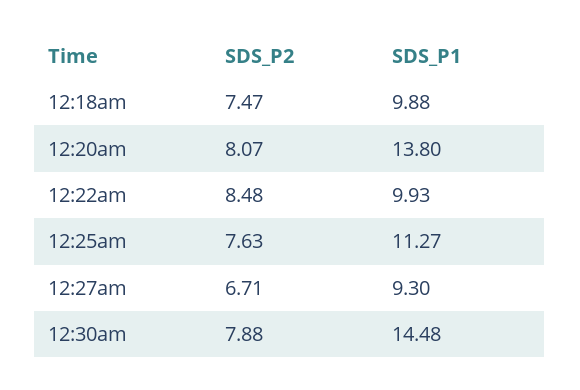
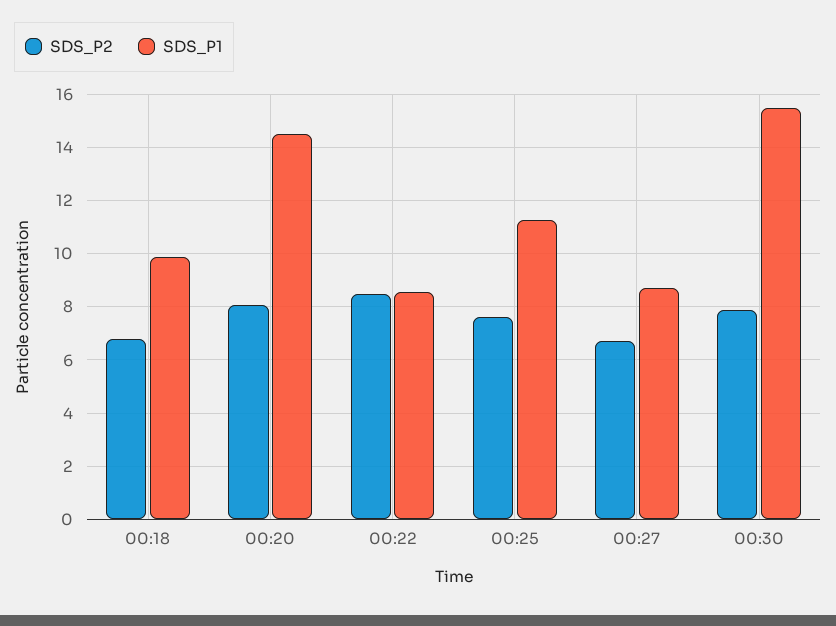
SDS_P2, 12:18am: 7.47 -> 6.75
SDS_P1, 12:20am: 13.8 -> 14.5
SDS_P1, 12:22am: 9.93 -> 8.5
SDS_P1, 12:27am: 9.3 -> 8.75
SDS_P1, 12:30am: 14.48 -> 15.5

